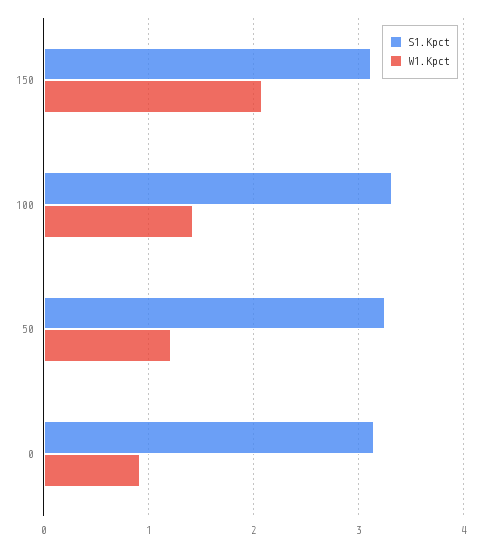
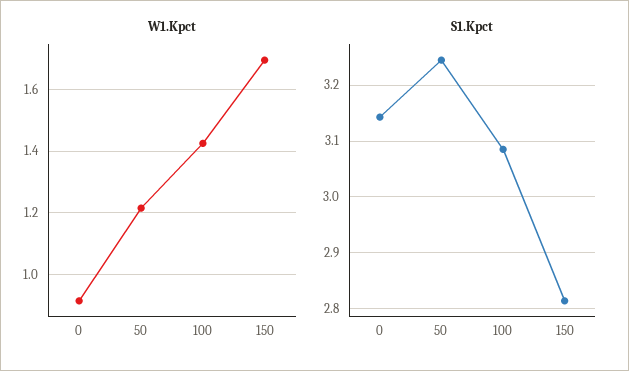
S1.Kpct, 150: 3.1 -> 2.82
W1.Kpct, 150: 2.1 -> 1.7
S1.Kpct, 100: 3.3 -> 3.08

